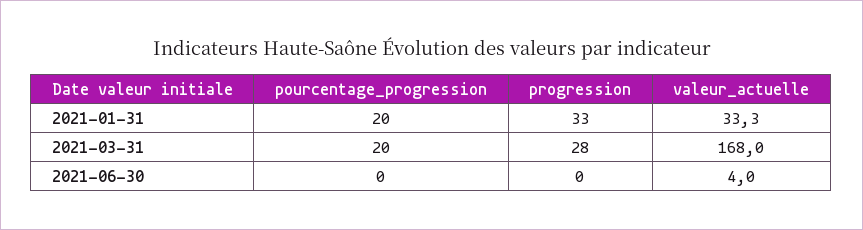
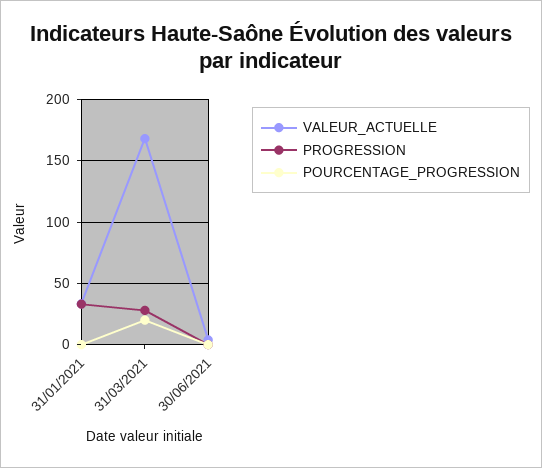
pourcentage_progression, 2021-01-31: 20 -> 0

